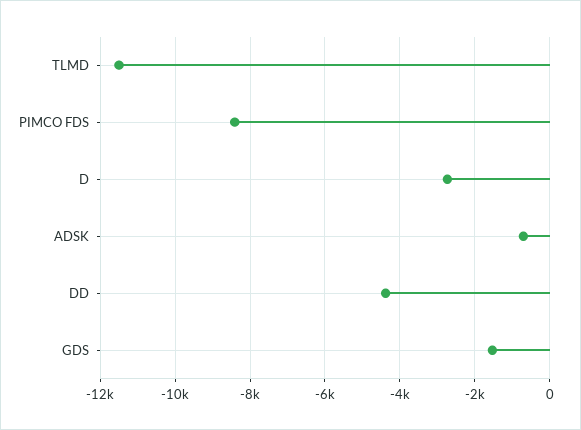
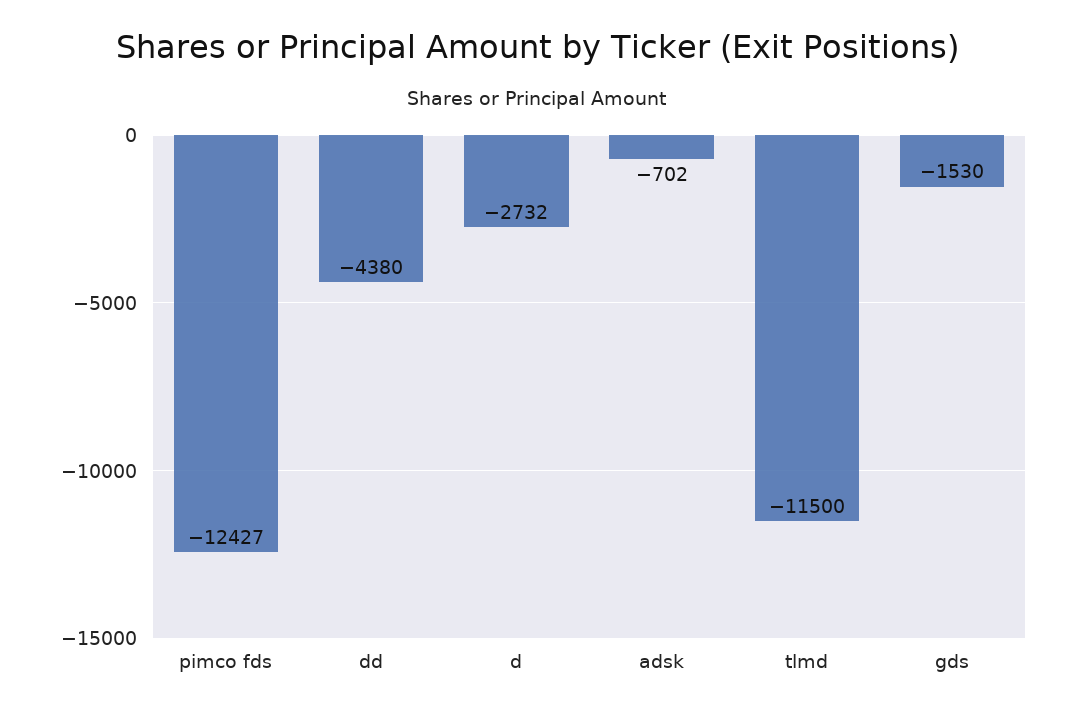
PIMCO FDS: -8400 -> -12427

